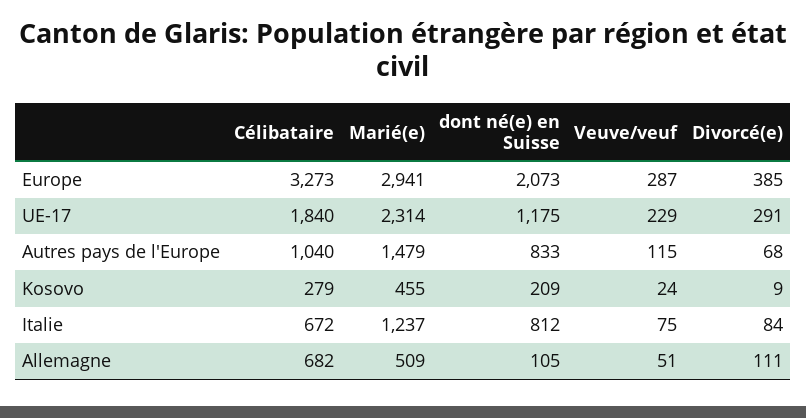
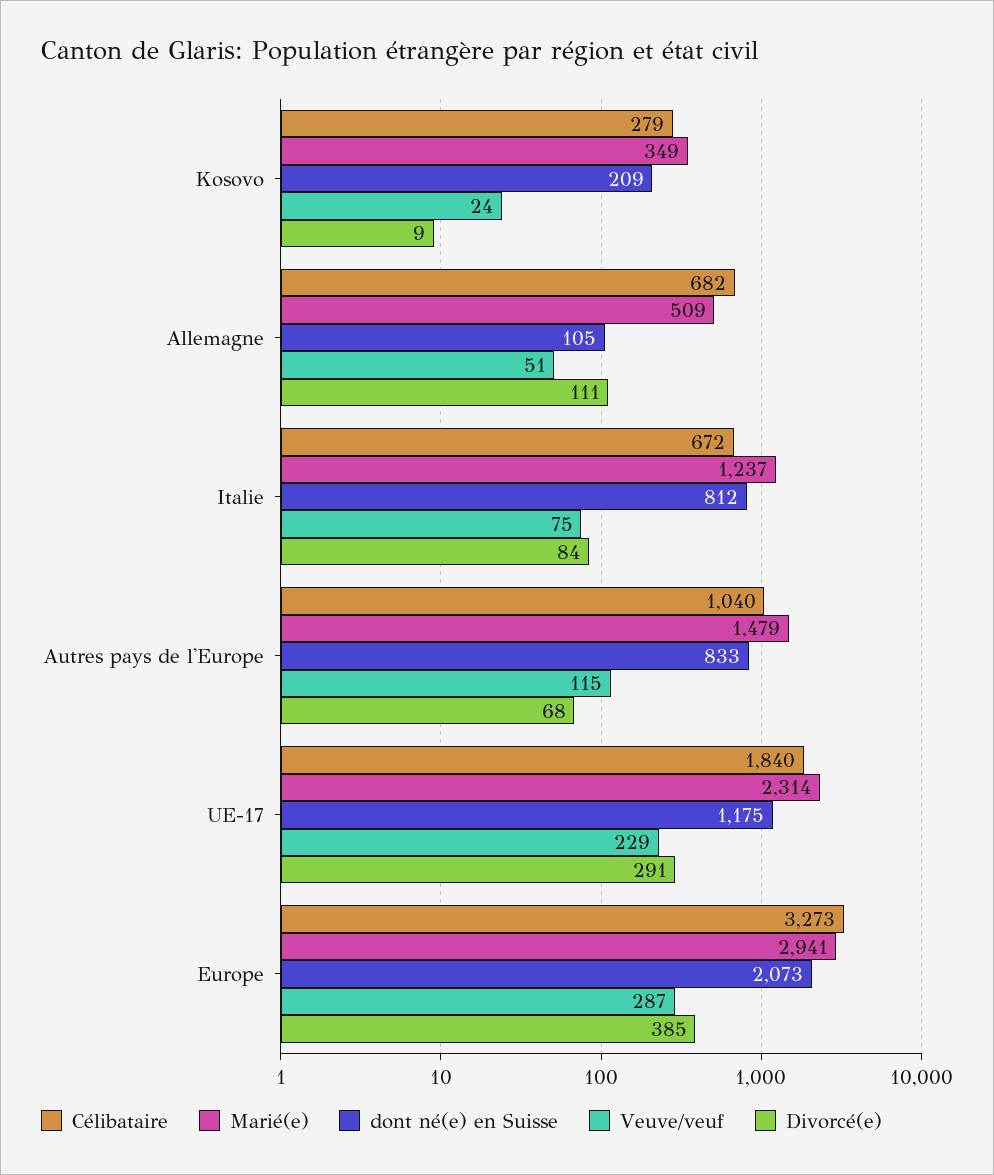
Marié(e), Kosovo: 455 -> 349

